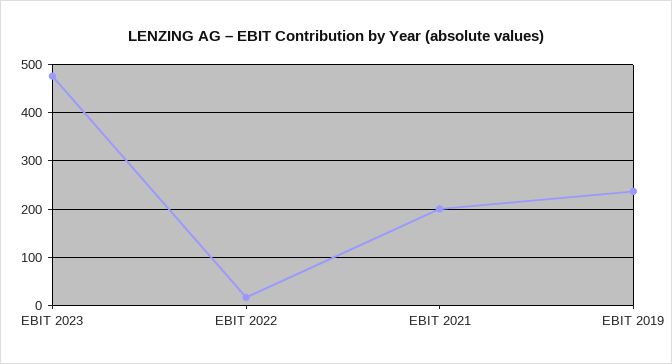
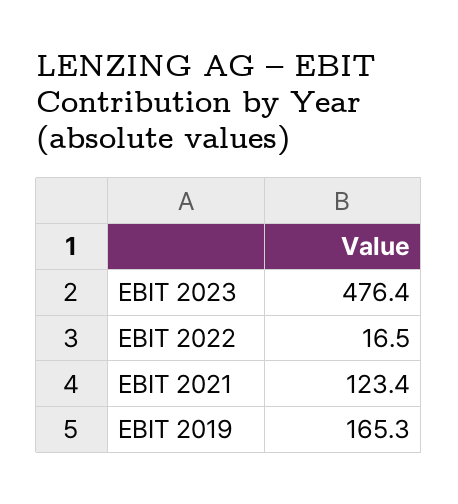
EBIT 2021: 200 -> 123.4
EBIT 2019: 240 -> 165.3

